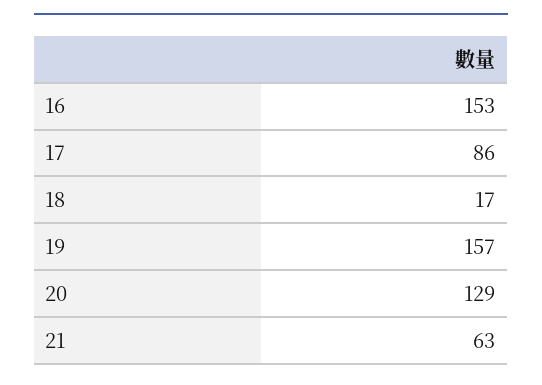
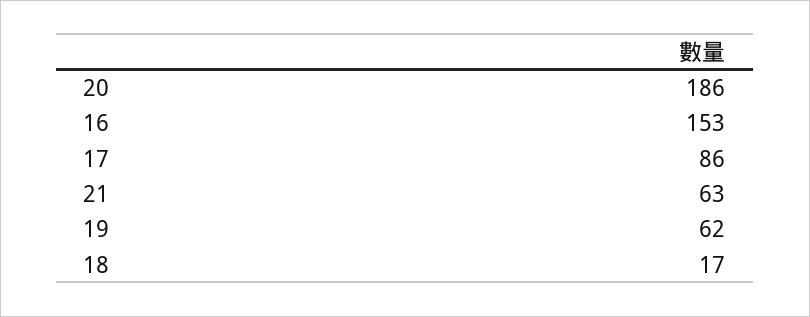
19: 157 -> 62
20: 129 -> 186

